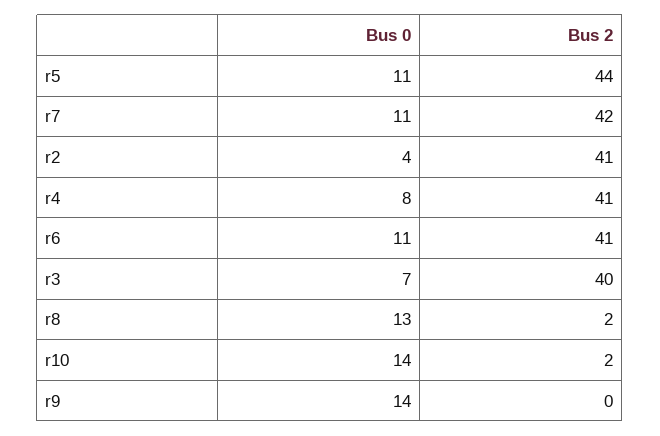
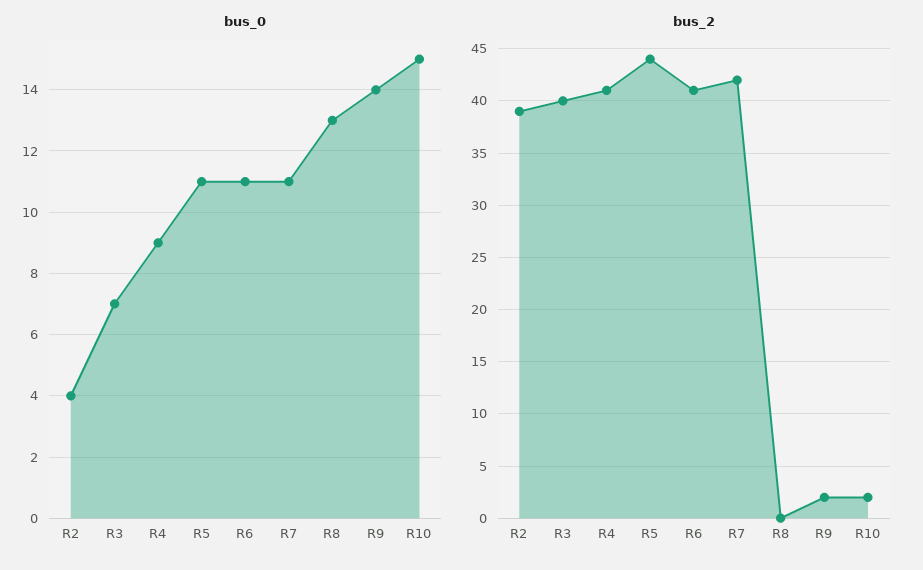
Bus 2, r2: 41 -> 39
Bus 0, r4: 8 -> 9
Bus 2, r8: 2 -> 0
Bus 0, r10: 14 -> 15
Bus 2, r9: 0 -> 2

